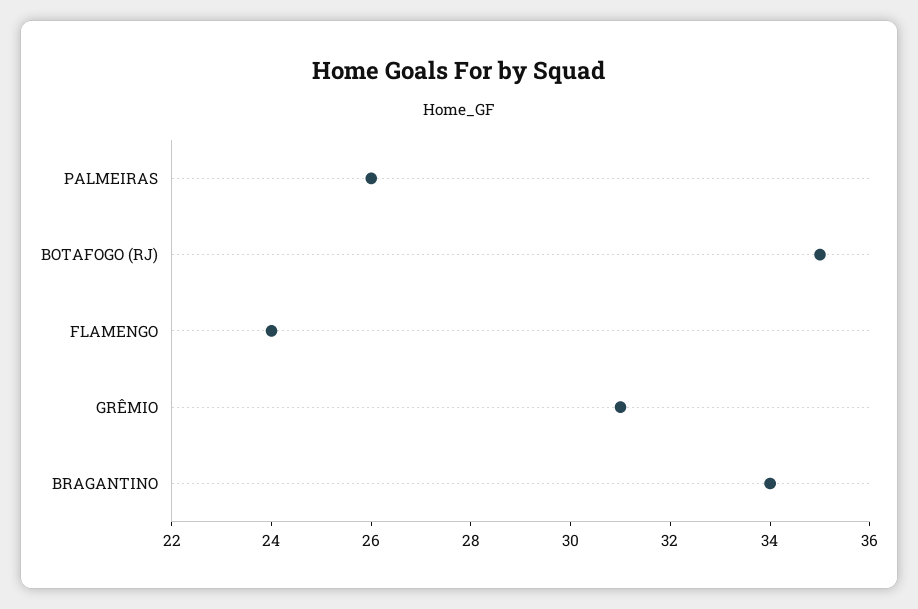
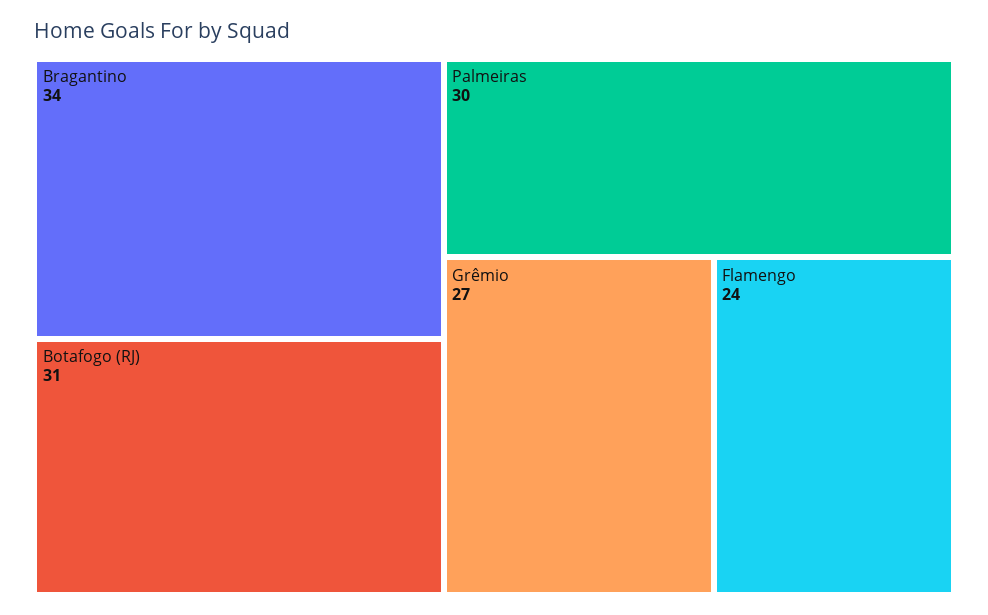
PALMEIRAS: 26 -> 30
BOTAFOGO (RJ): 35 -> 31
GRÊMIO: 31 -> 27

